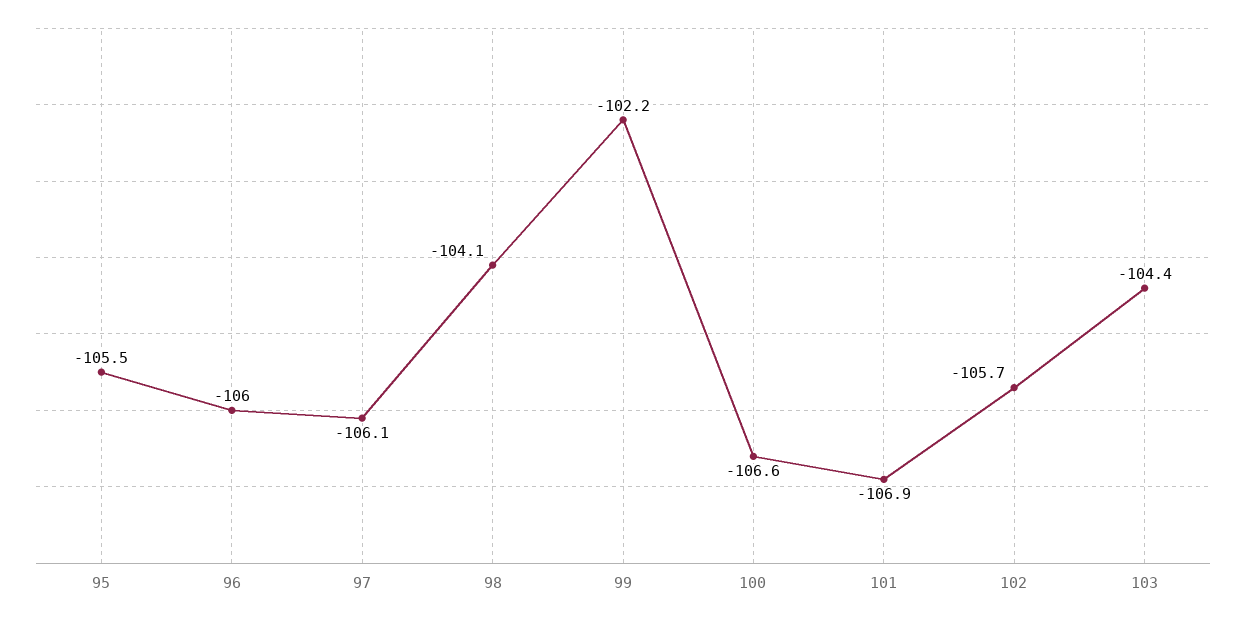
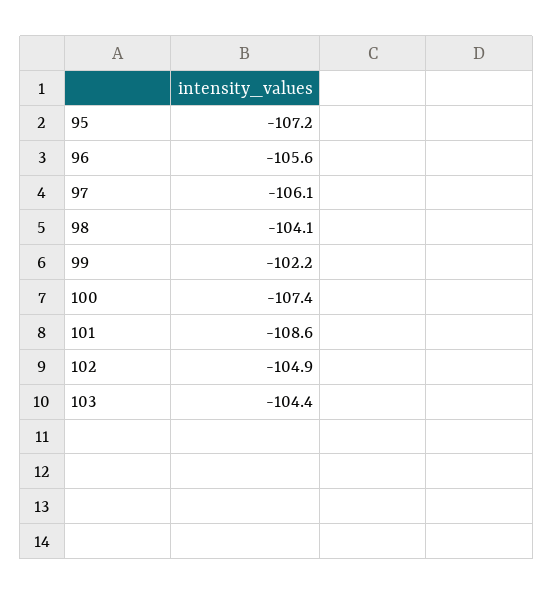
95: -105.5 -> -107.2
96: -106 -> -105.6
100: -106.6 -> -107.4
101: -106.9 -> -108.6
102: -105.7 -> -104.9

